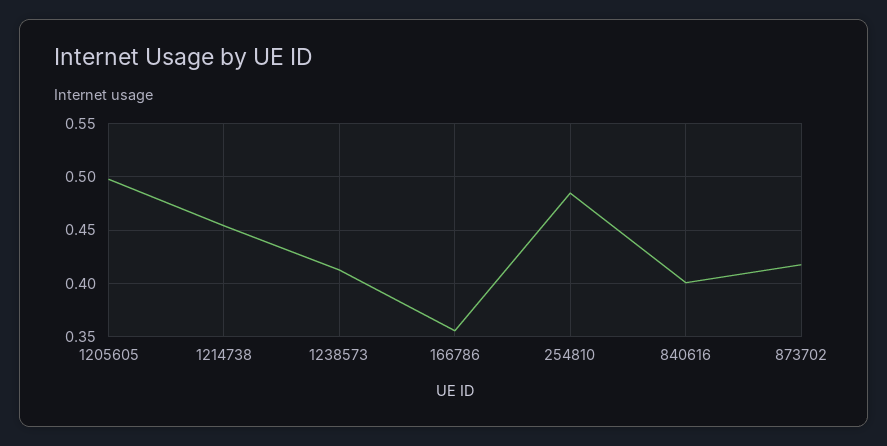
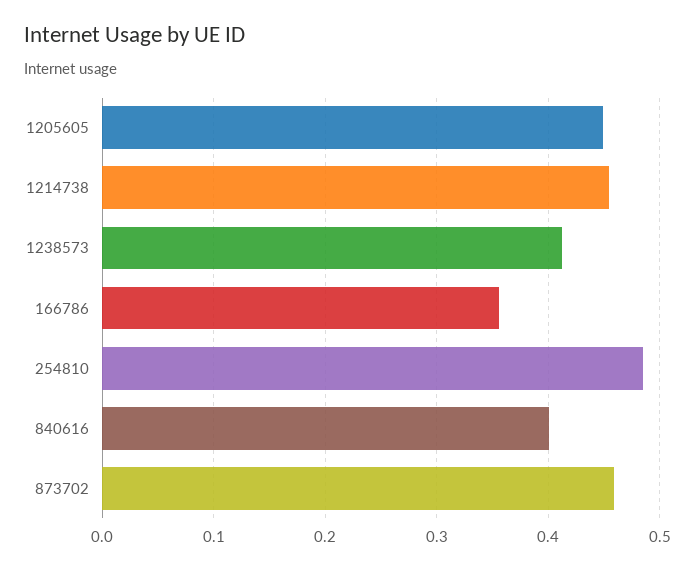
1205605: 0.5 -> 0.45
873702: 0.42 -> 0.46

